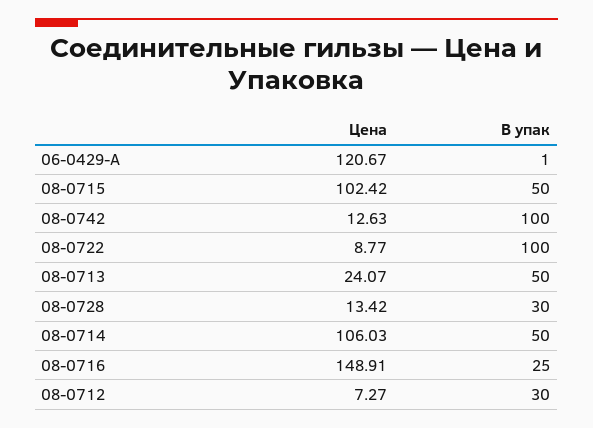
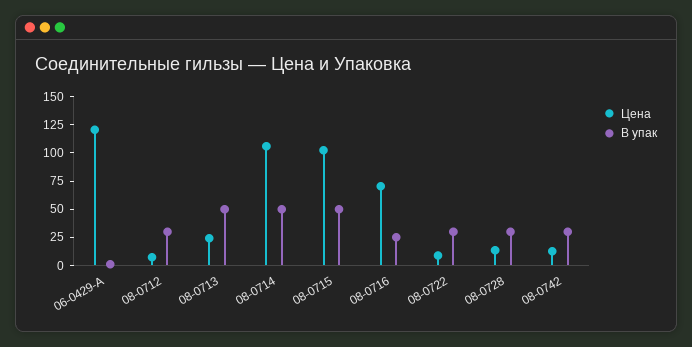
В упак, 08-0742: 100 -> 25
В упак, 08-0722: 100 -> 25
Цена, 08-0716: 148.91 -> 75

